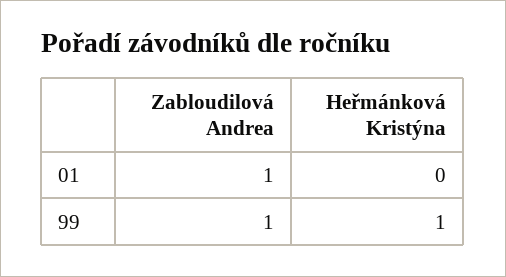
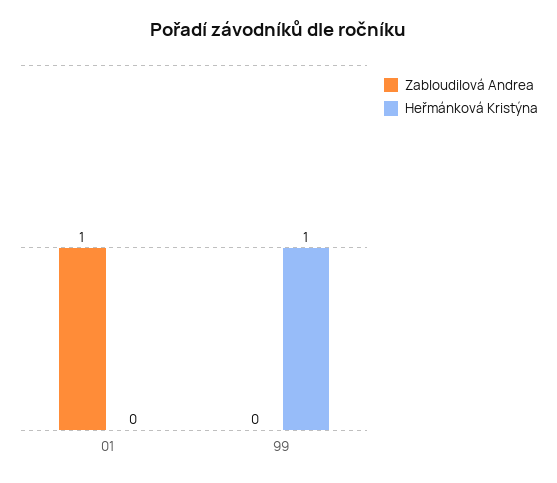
Zabloudilová Andrea, 99: 1 -> 0

